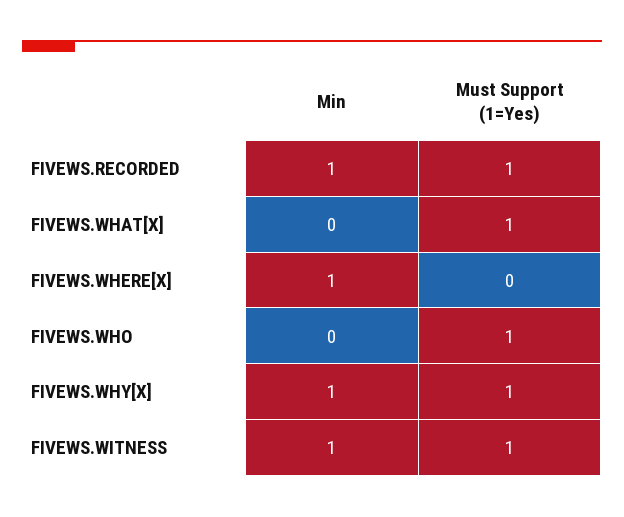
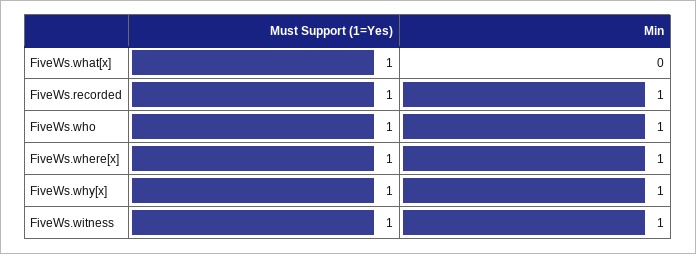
Must Support (1=Yes), FIVEWS.WHERE[X]: 0 -> 1
Min, FIVEWS.WHO: 0 -> 1

